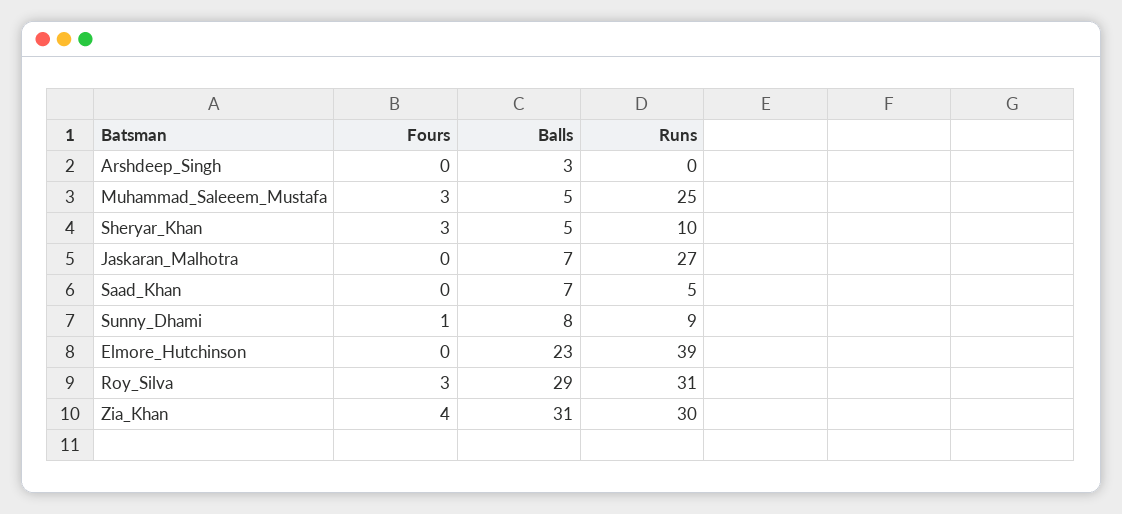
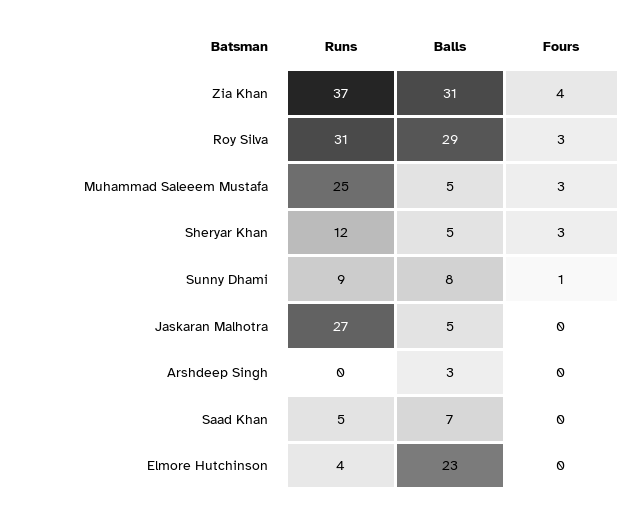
Runs, Sheryar_Khan: 10 -> 12
Balls, Jaskaran_Malhotra: 7 -> 5
Runs, Elmore_Hutchinson: 39 -> 4
Runs, Zia_Khan: 30 -> 37

